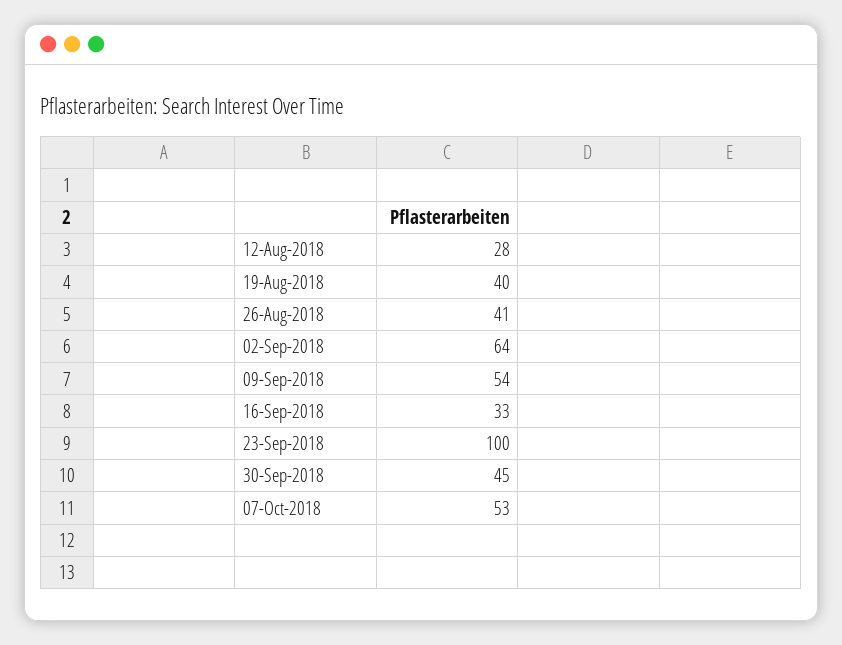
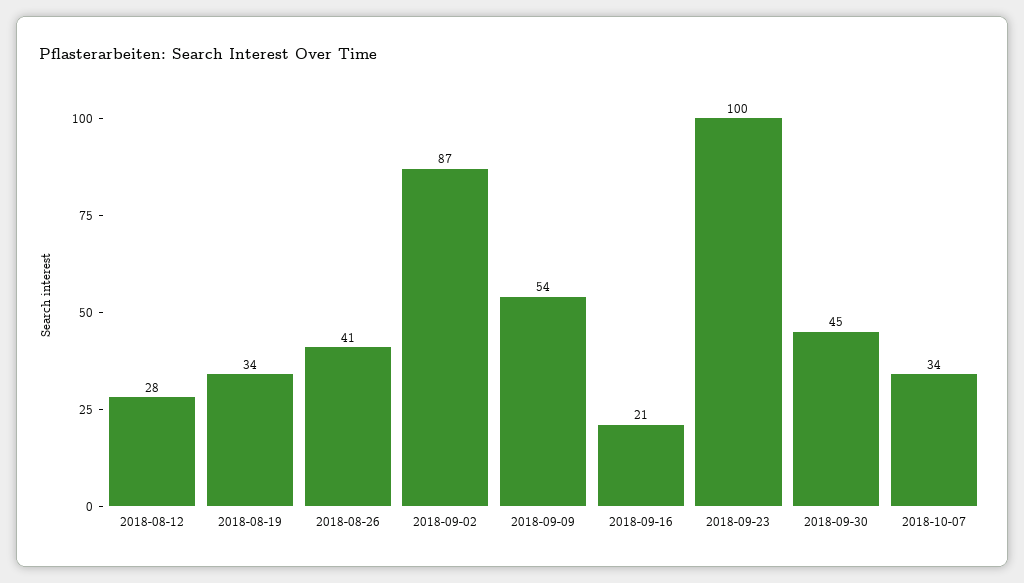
19-Aug-2018: 40 -> 34
02-Sep-2018: 64 -> 87
16-Sep-2018: 33 -> 21
07-Oct-2018: 53 -> 34

